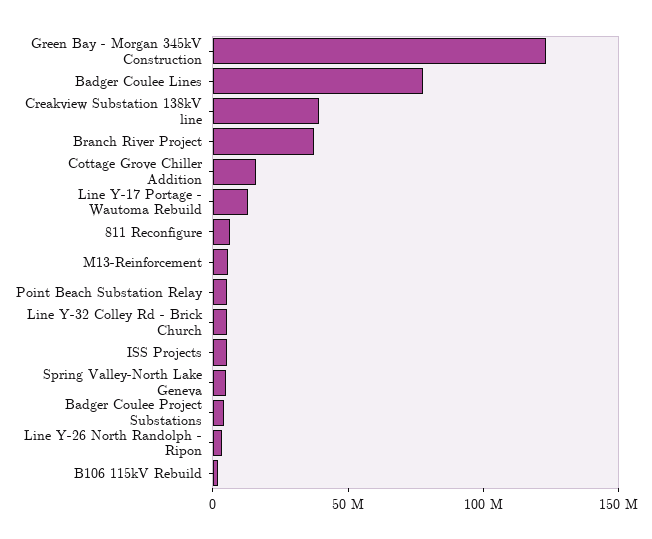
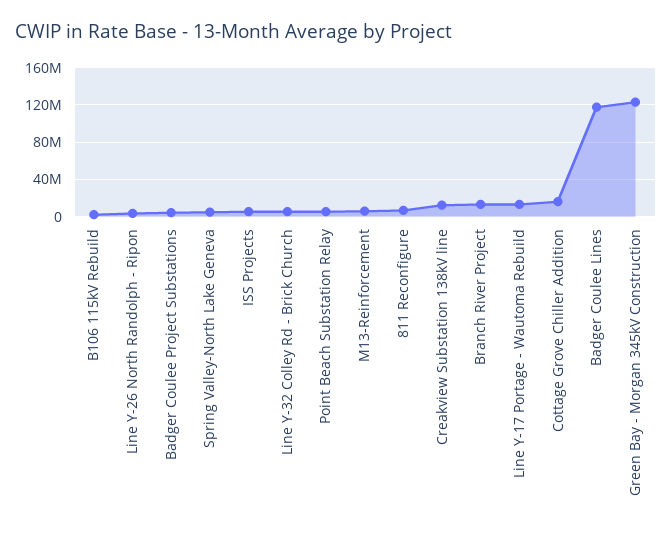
Badger Coulee Lines: 80000000 -> 120000000
Creakview Substation 138kV line: 40000000 -> 10000000
Branch River Project: 40000000 -> 10000000

